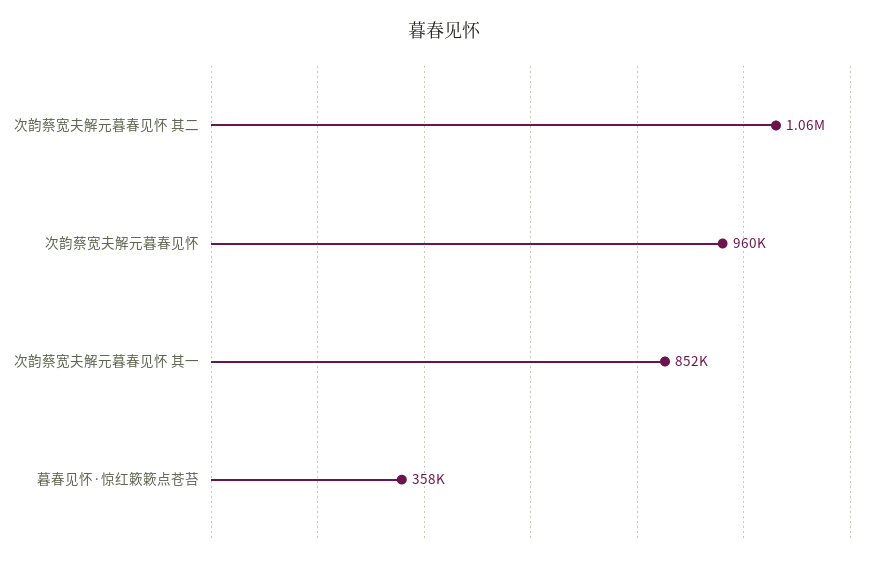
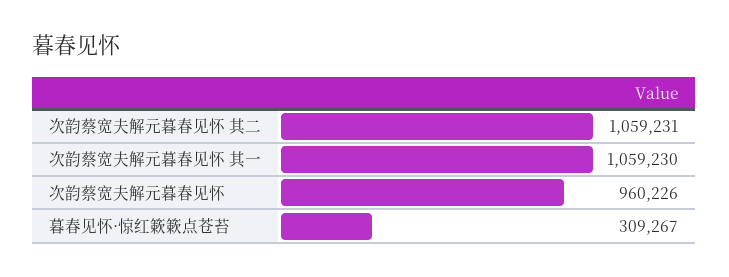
次韵蔡宽夫解元暮春见怀 其一: 852000 -> 1059230
暮春见怀·惊红簌簌点苍苔: 358000 -> 309267

